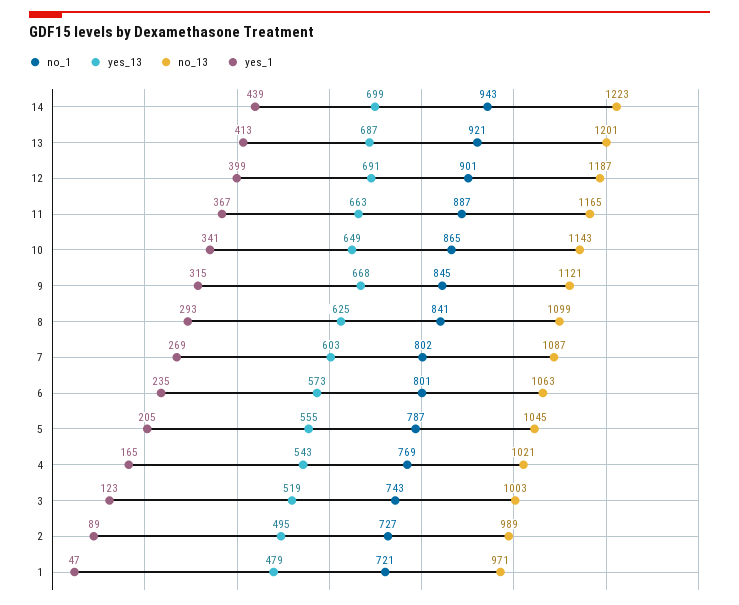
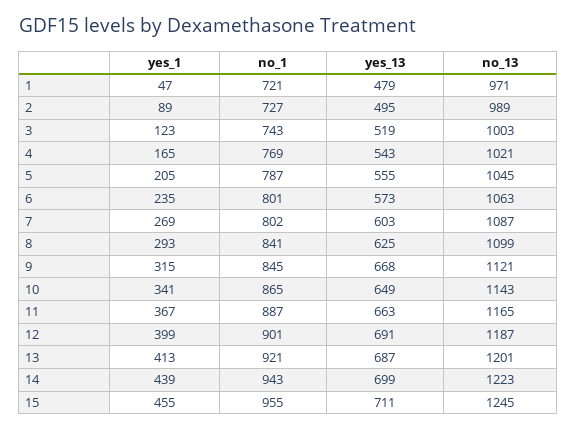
yes_1, 15: none -> 455
no_1, 15: none -> 955
yes_13, 15: none -> 711
no_13, 15: none -> 1245

